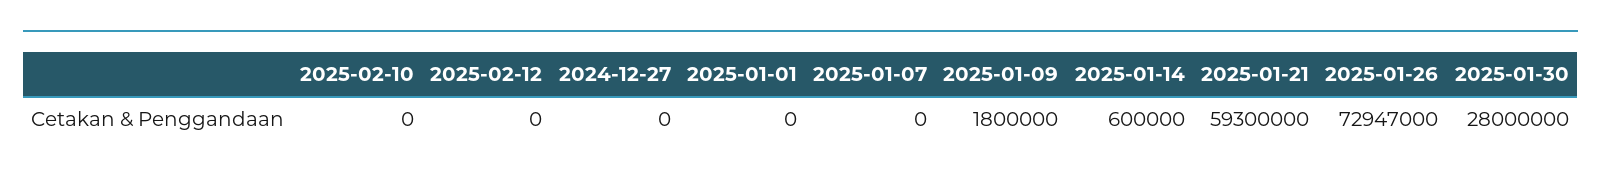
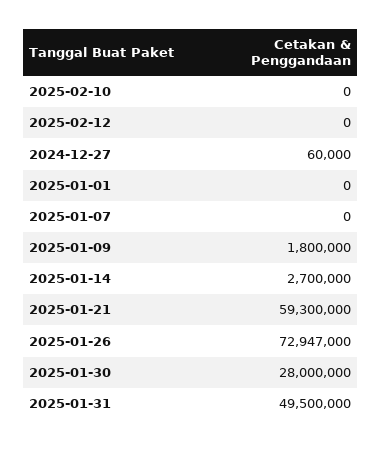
2024-12-27: 0 -> 60000
2025-01-14: 600000 -> 2700000
2025-01-31: none -> 49500000

